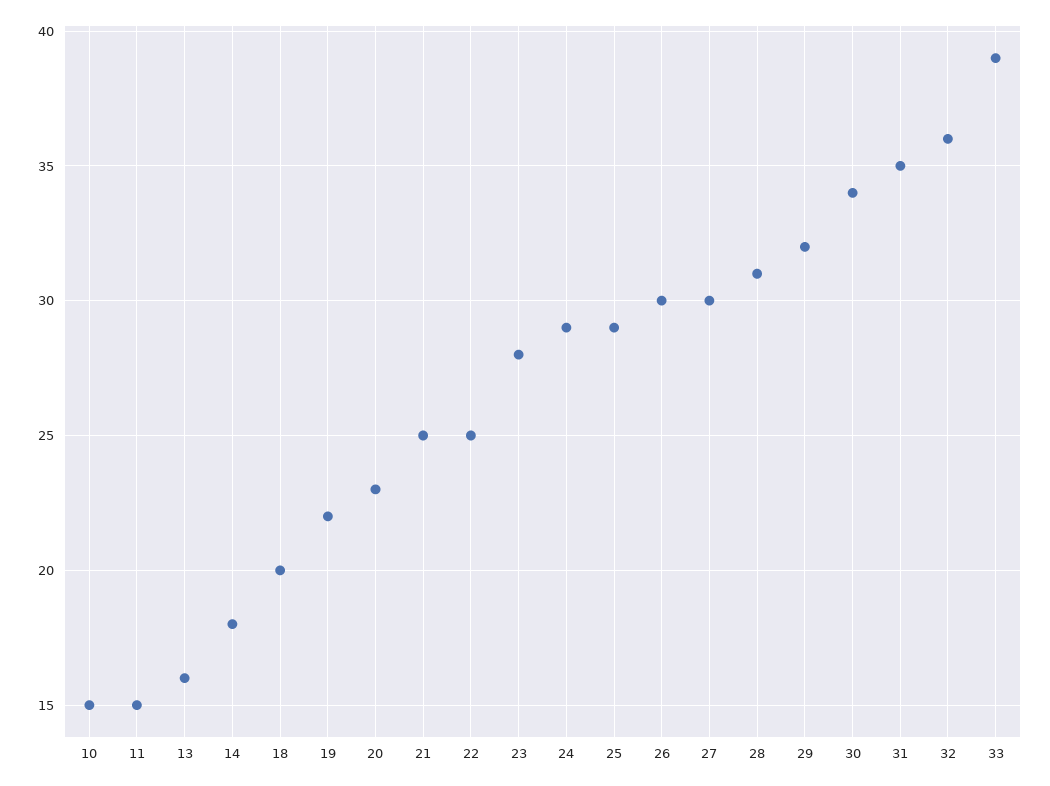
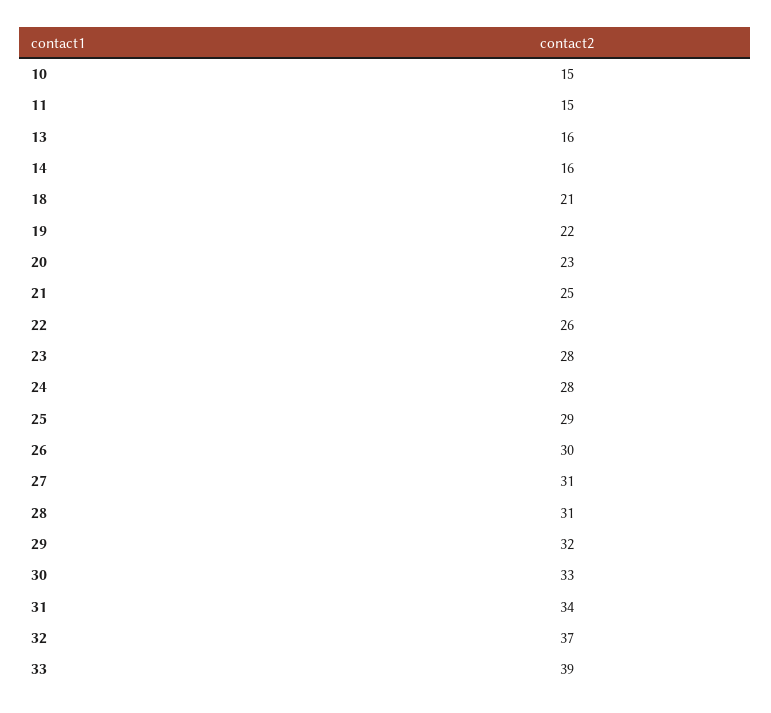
14: 18 -> 16
18: 20 -> 21
22: 25 -> 26
24: 29 -> 28
27: 30 -> 31
30: 34 -> 33
31: 35 -> 34
32: 36 -> 37

